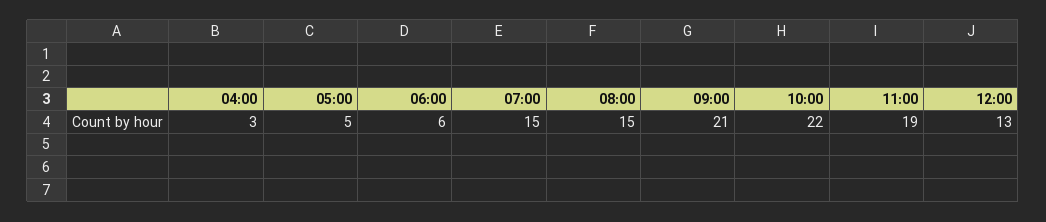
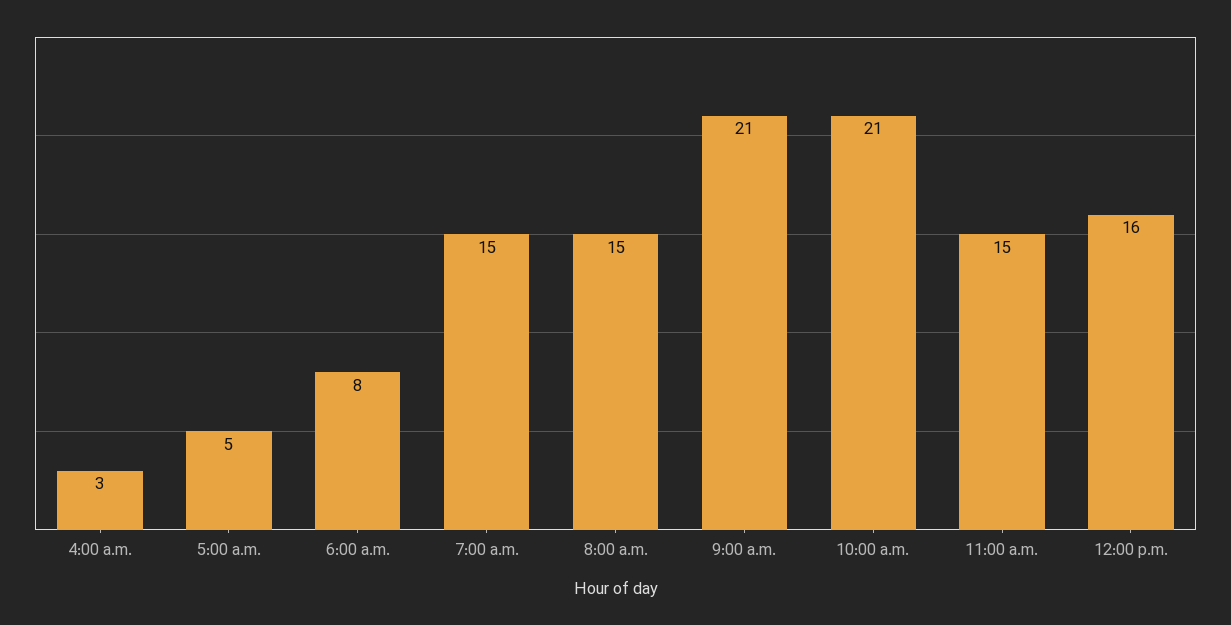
06:00: 6 -> 8
10:00: 22 -> 21
11:00: 19 -> 15
12:00: 13 -> 16

